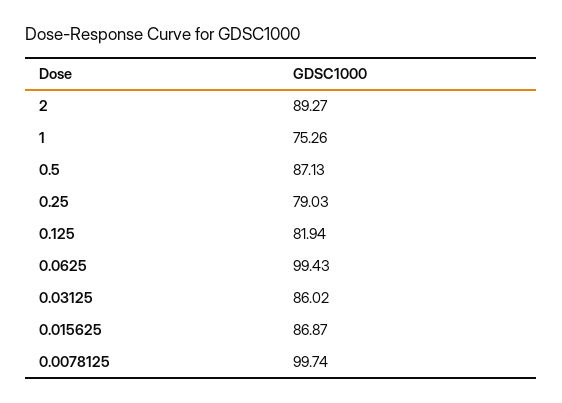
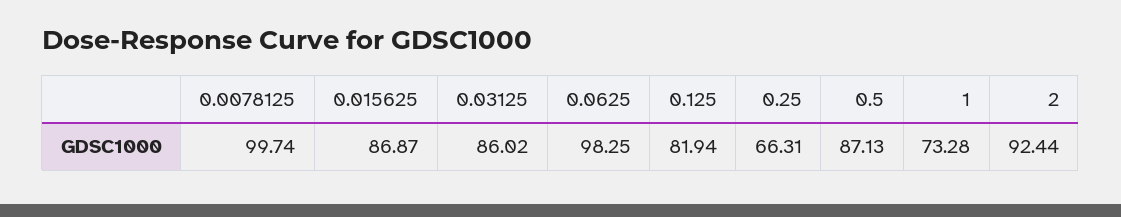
2: 89.27 -> 92.44
1: 75.26 -> 73.28
0.25: 79.03 -> 66.31
0.0625: 99.43 -> 98.25

